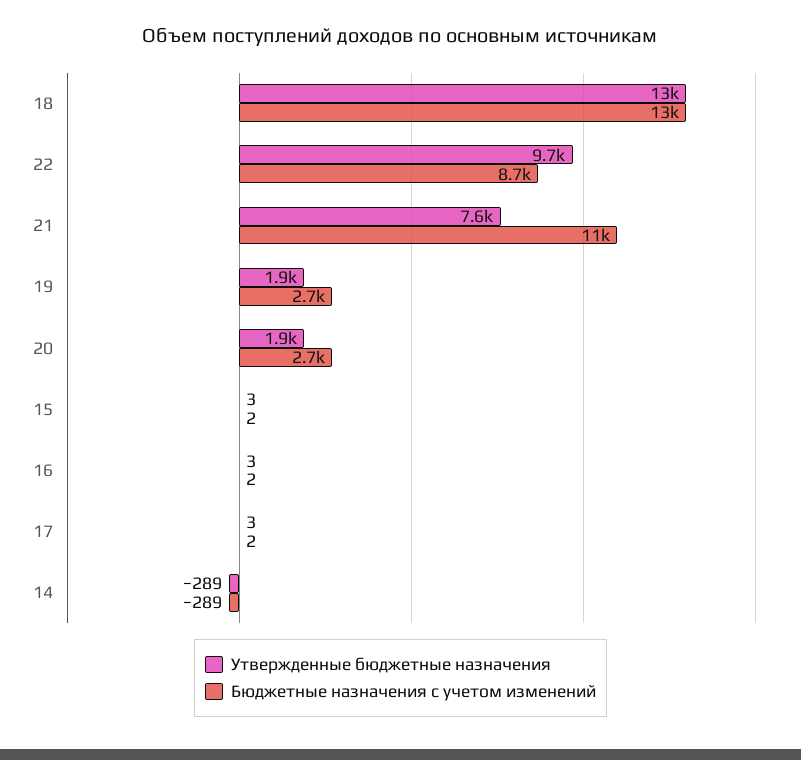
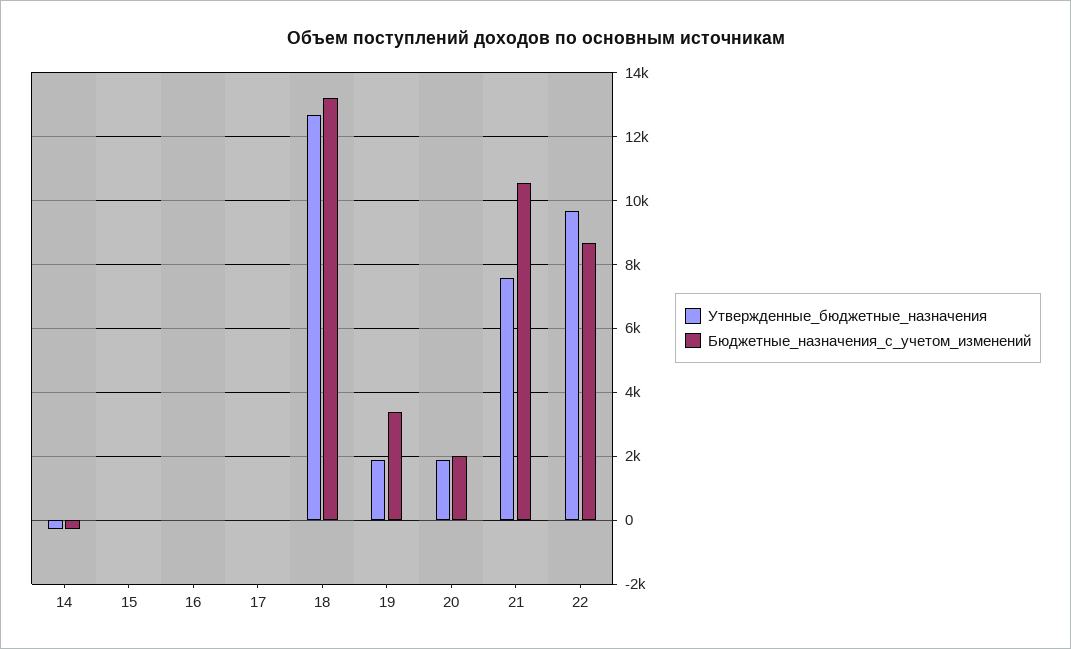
Бюджетные назначения с учетом изменений, 19: 2700 -> 3400
Бюджетные назначения с учетом изменений, 20: 2700 -> 2000

